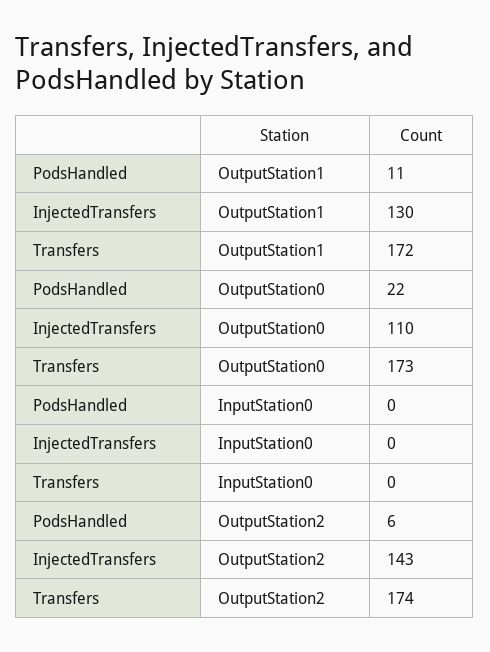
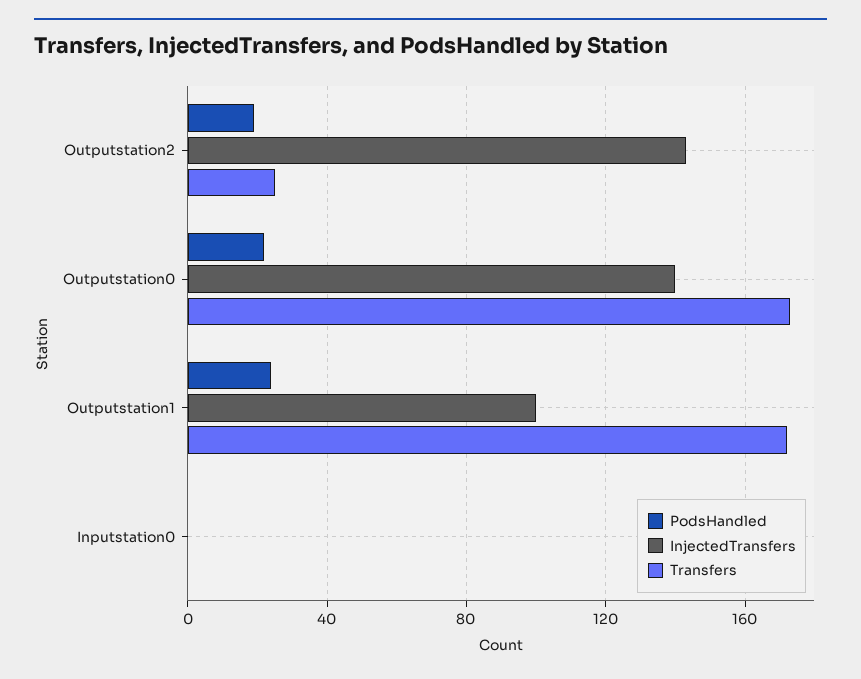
PodsHandled, OutputStation1: 11 -> 25
InjectedTransfers, OutputStation1: 130 -> 100
InjectedTransfers, OutputStation0: 110 -> 140
PodsHandled, OutputStation2: 6 -> 20
Transfers, OutputStation2: 174 -> 25

